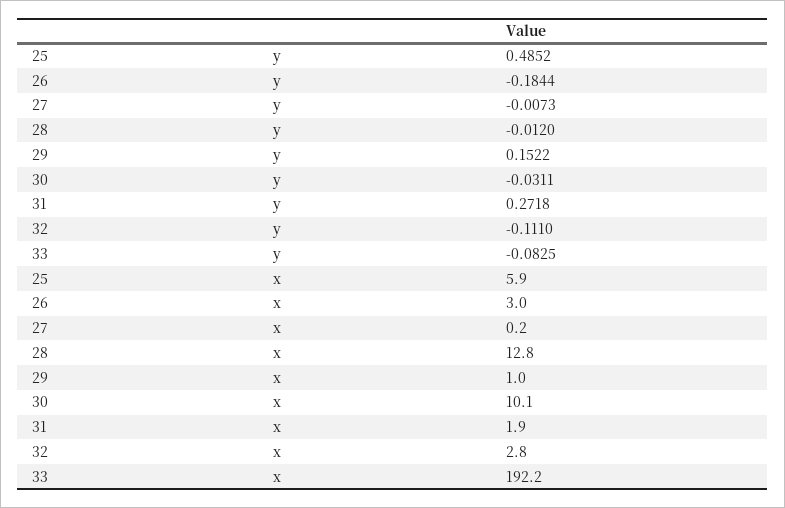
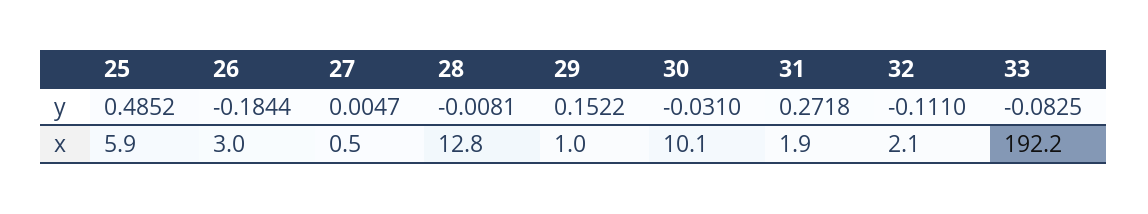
27, y: -0.0073 -> 0.0047
28, y: -0.012 -> -0.0081
30, y: -0.0311 -> -0.031
27, x: 0.2 -> 0.5
32, x: 2.8 -> 2.1

